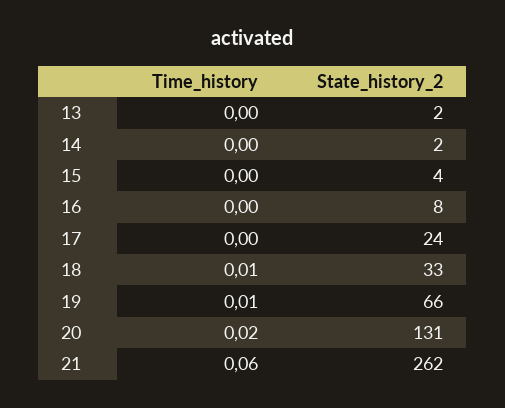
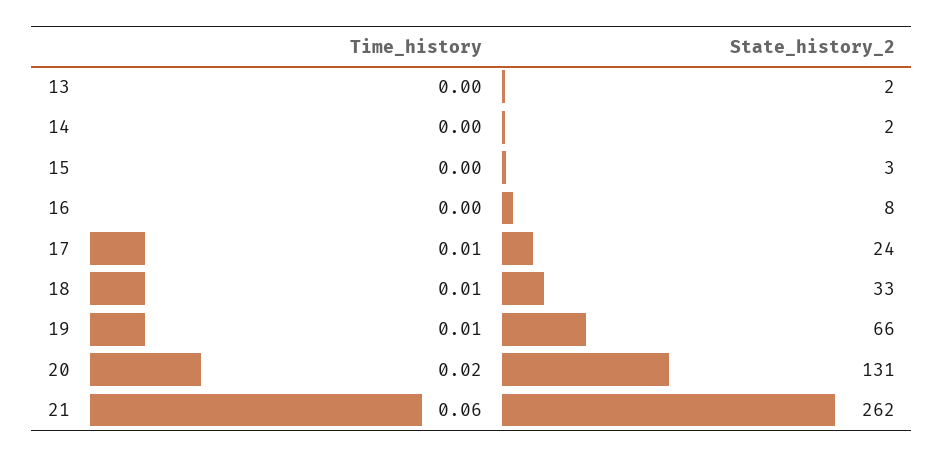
State_history_2, 15: 4 -> 3
Time_history, 17: 0 -> 0.01

